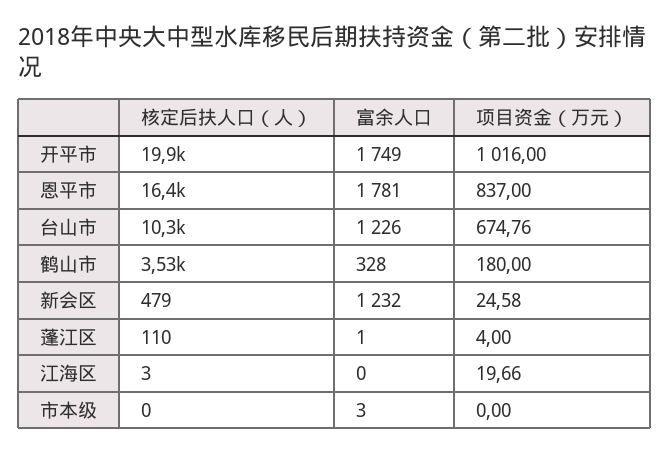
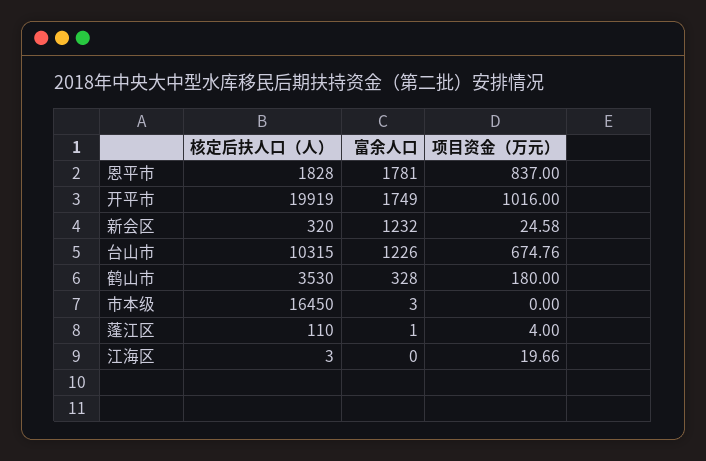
核定后扶人口（人）, 恩平市: 16400 -> 1828
核定后扶人口（人）, 新会区: 479 -> 320
核定后扶人口（人）, 市本级: 0 -> 16450

